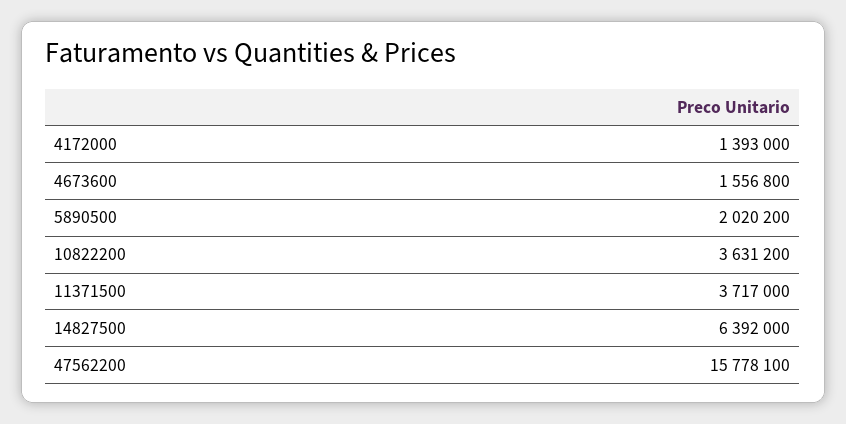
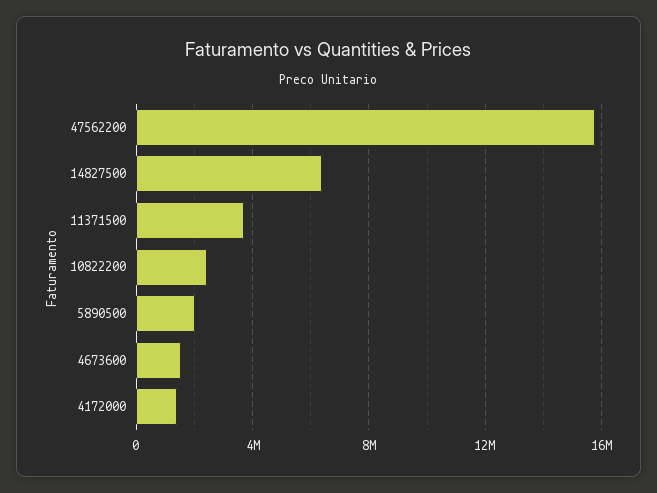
10822200: 3631200 -> 2500000

